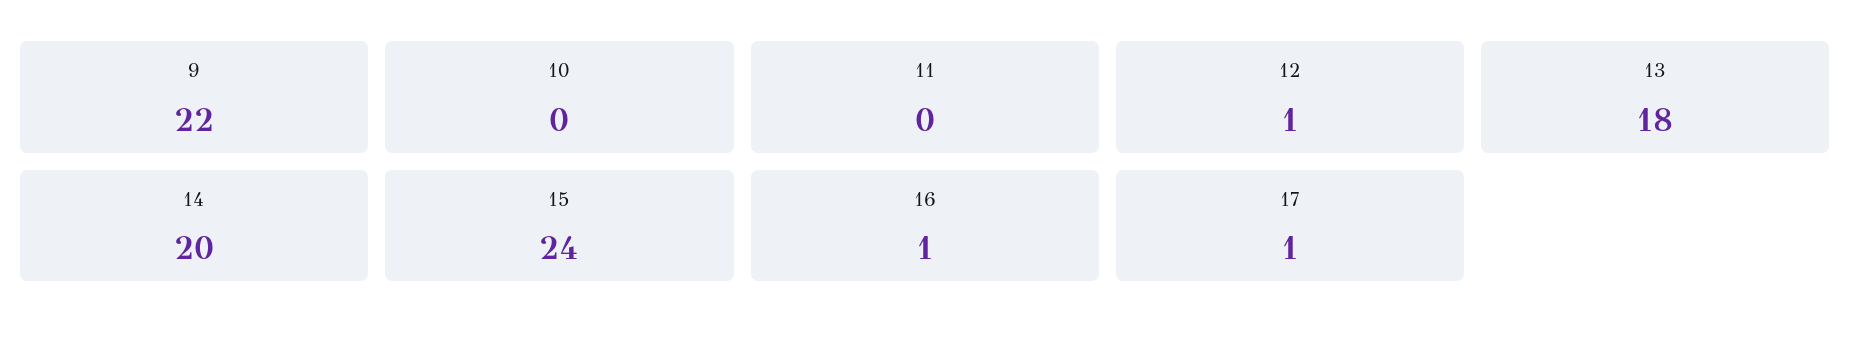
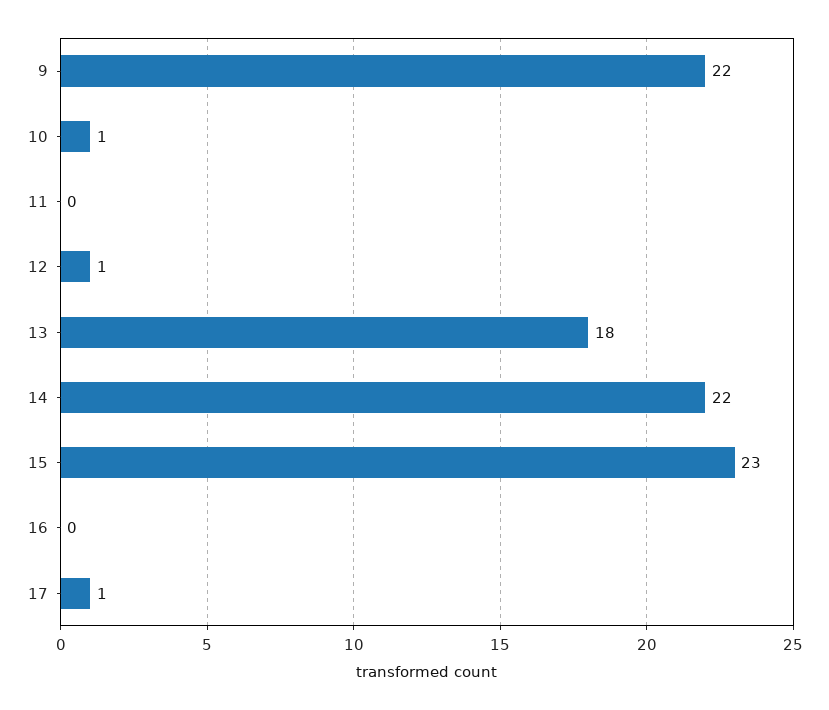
10: 0 -> 1
14: 20 -> 22
15: 24 -> 23
16: 1 -> 0

